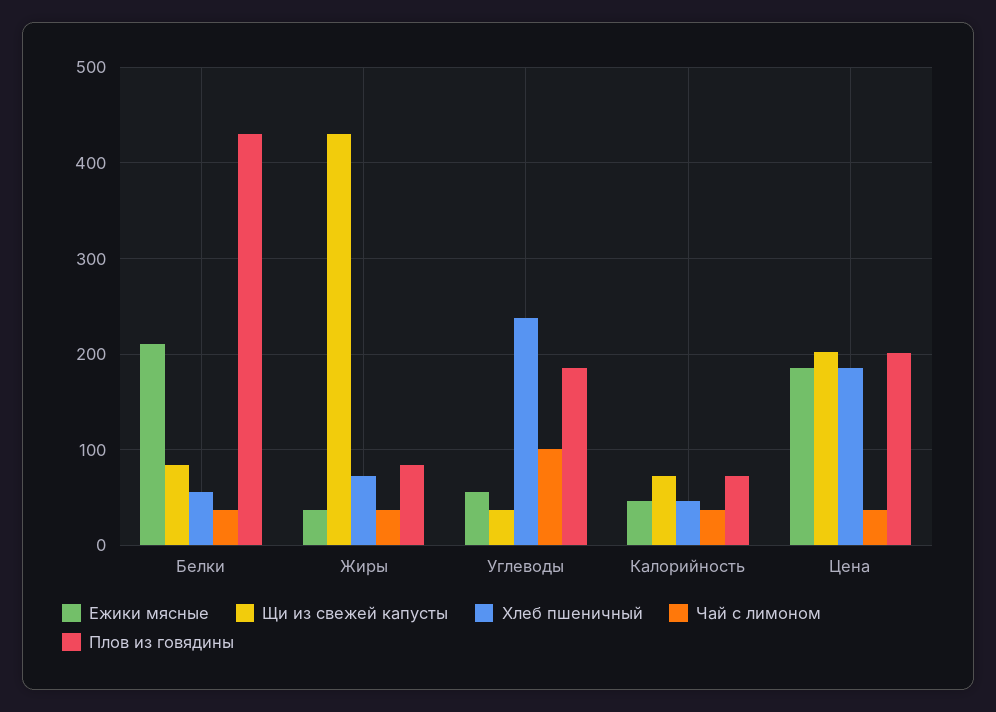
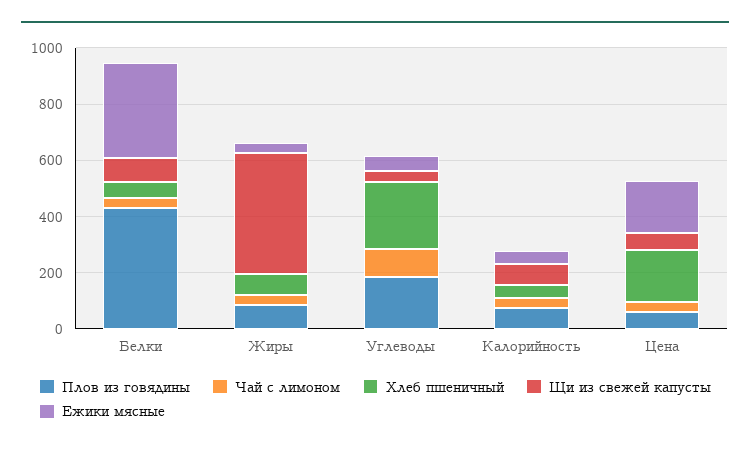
Ежики мясные, Белки: 210 -> 350
Щи из свежей капусты, Цена: 200 -> 50
Плов из говядины, Цена: 200 -> 50

